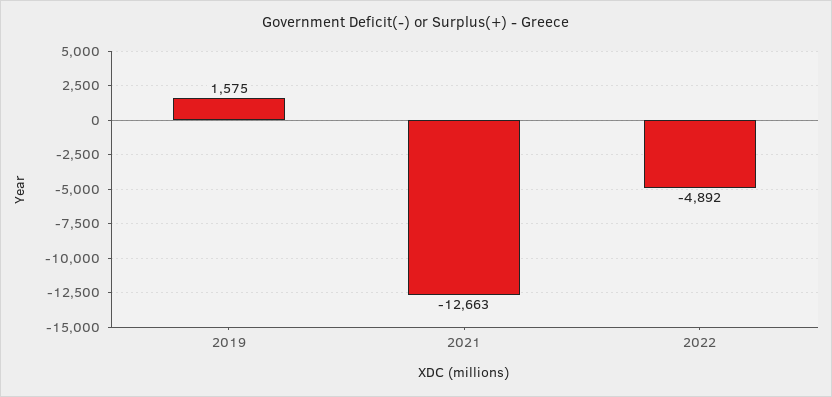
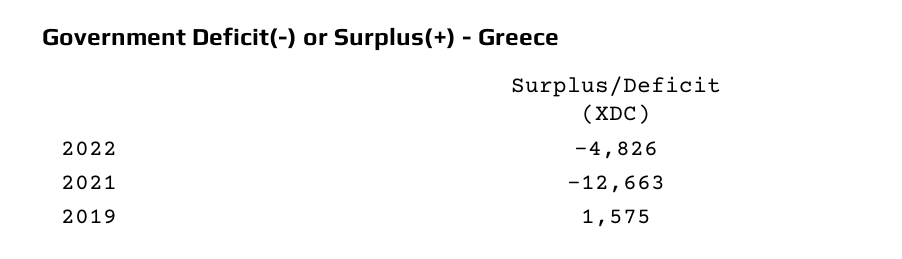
2022: -4892 -> -4826

